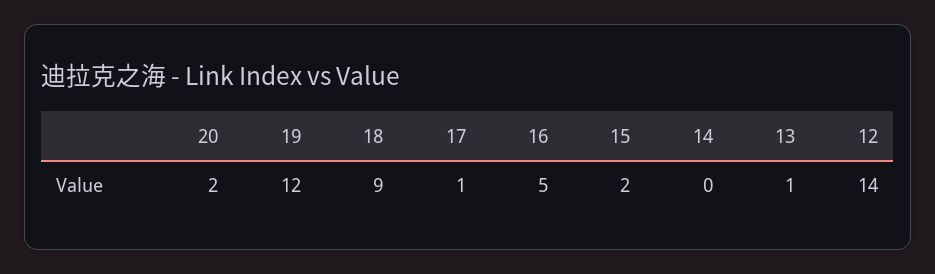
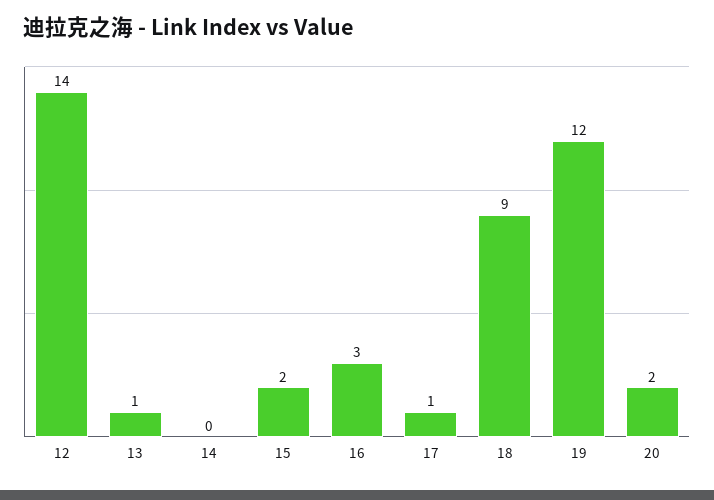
16: 5 -> 3

